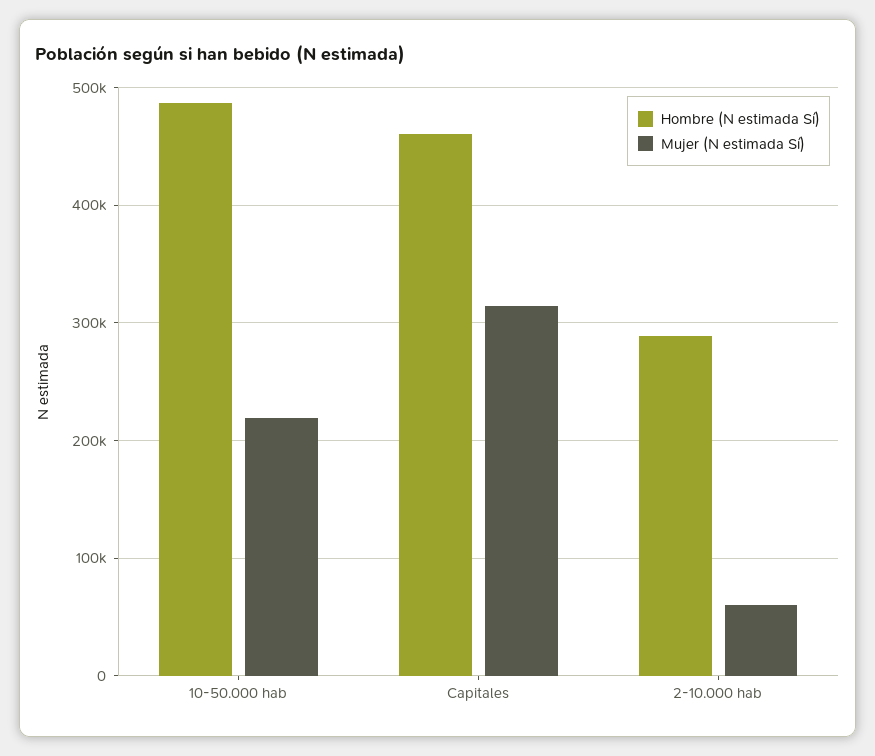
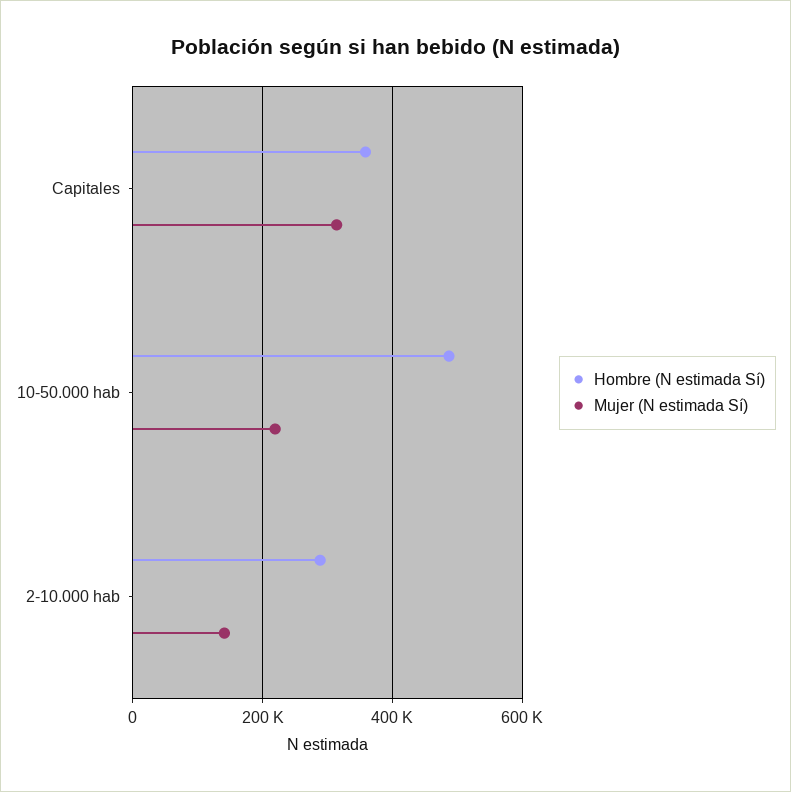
Hombre (N estimada Sí), Capitales: 460000 -> 360000
Mujer (N estimada Sí), 2-10.000 hab: 60000 -> 140000

